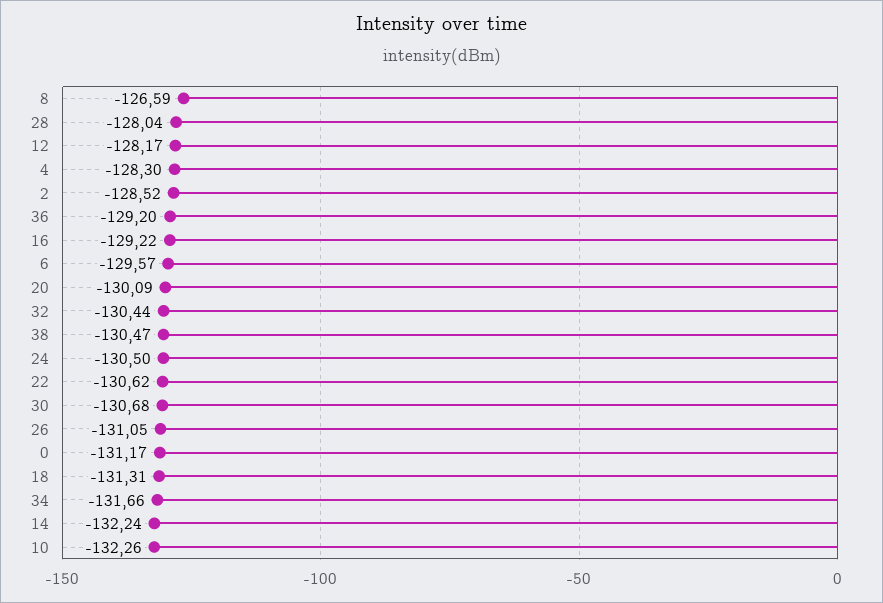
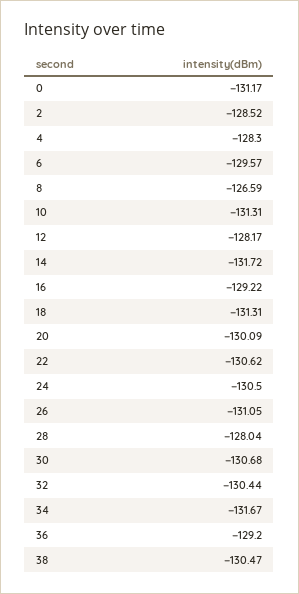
34: -131.66 -> -131.67
14: -132.24 -> -131.72
10: -132.26 -> -131.31

